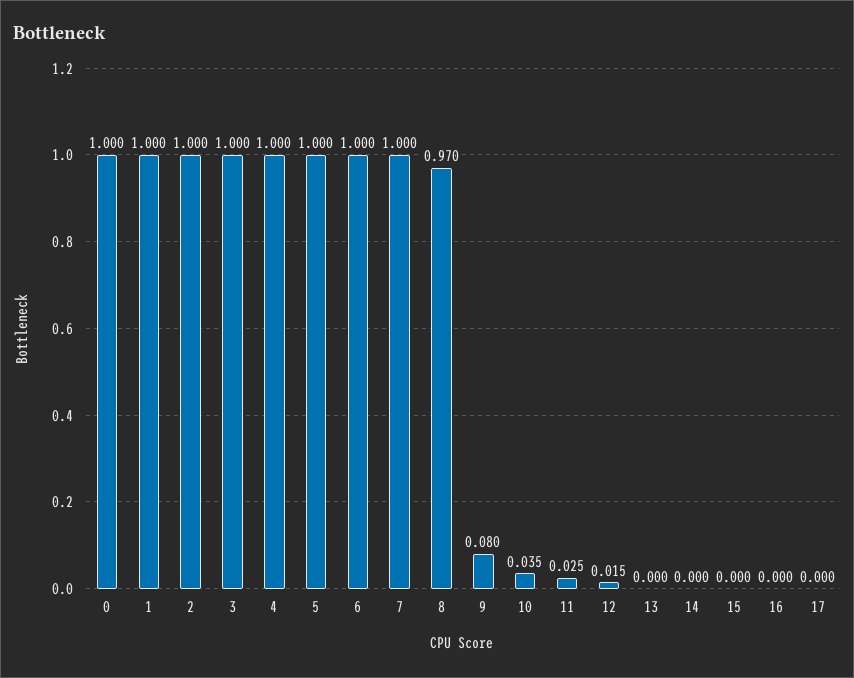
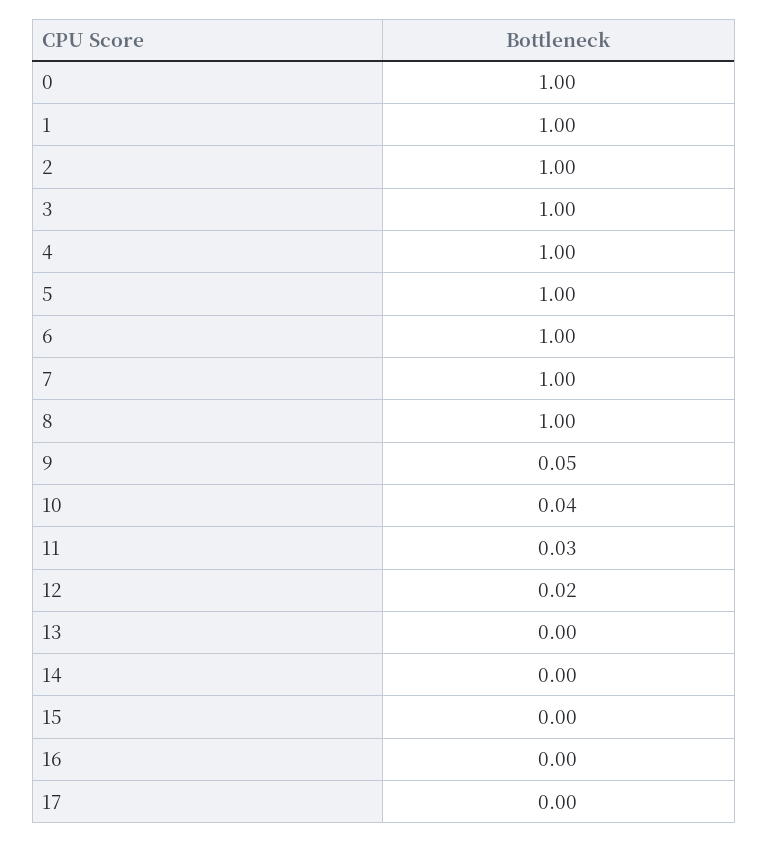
8: 0.97 -> 1
9: 0.08 -> 0.05

